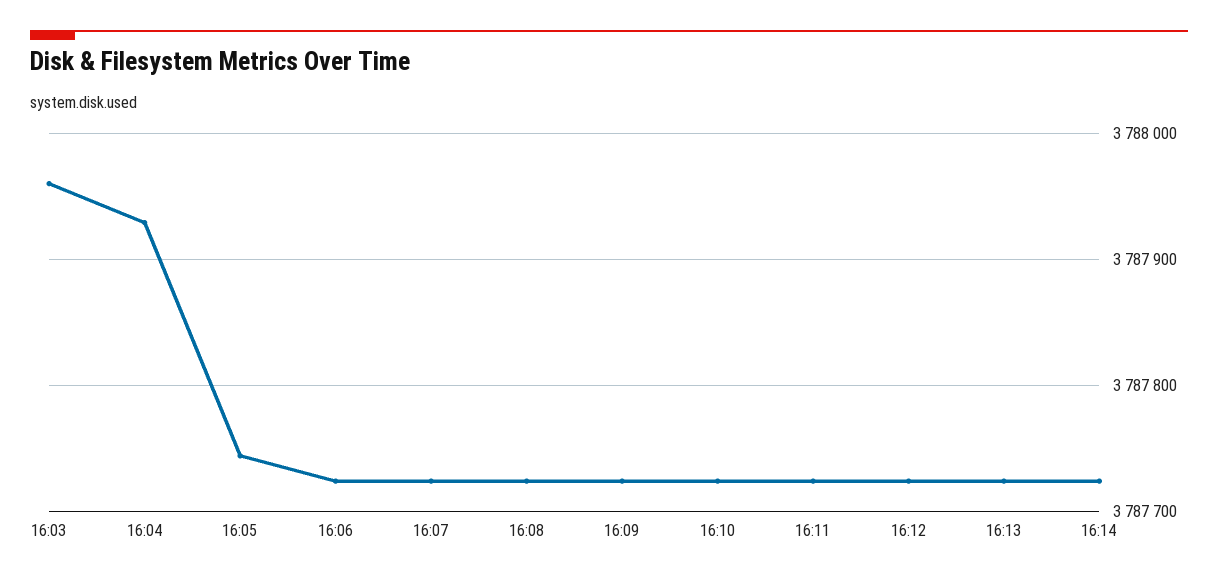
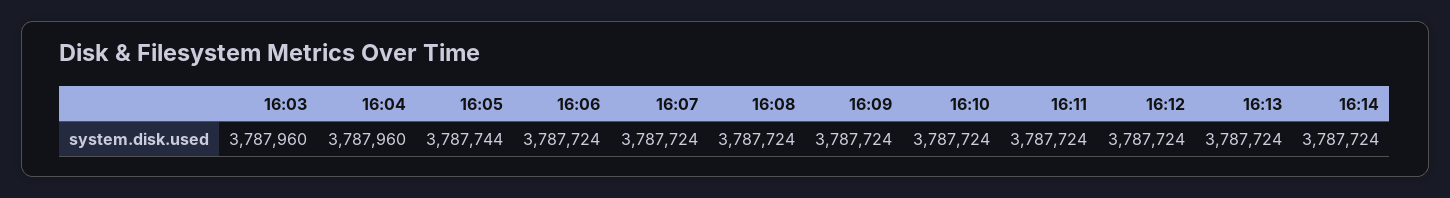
16:04: 3787930 -> 3787960

